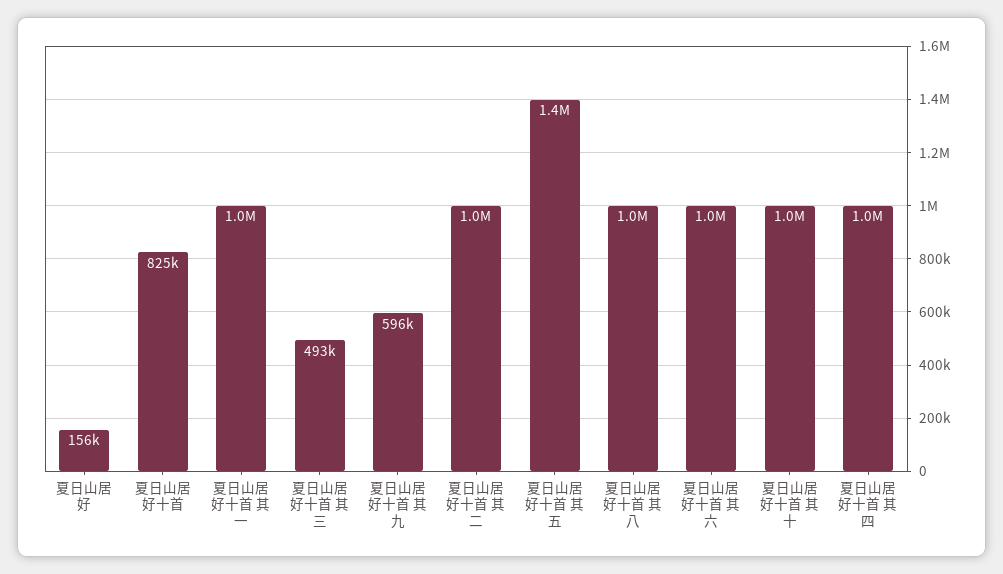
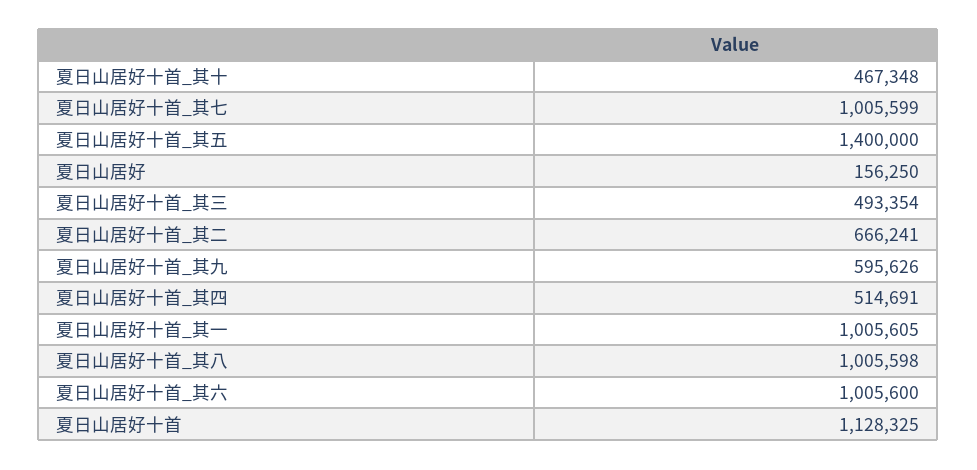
夏日山居好十首: 825000 -> 1128325
夏日山居好十首 其二: 1000000 -> 666241
夏日山居好十首 其十: 1000000 -> 467348
夏日山居好十首 其四: 1000000 -> 514691
夏日山居好十首_其七: none -> 1005599

